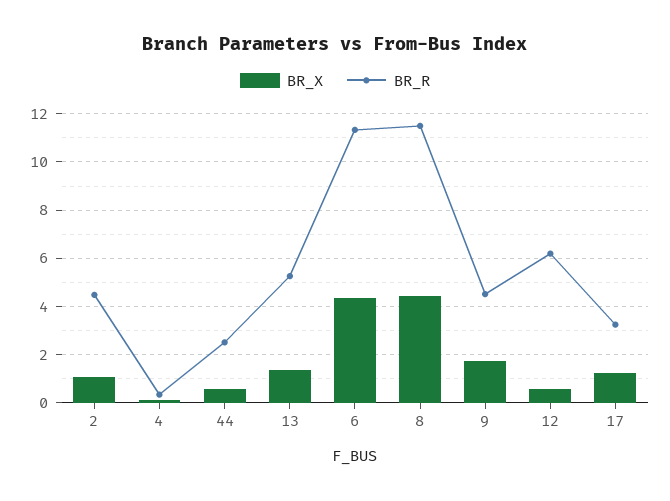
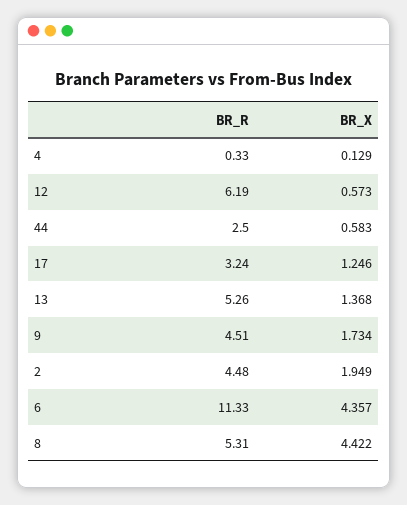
BR_X, 2: 1 -> 1.949
BR_R, 8: 11.5 -> 5.31

